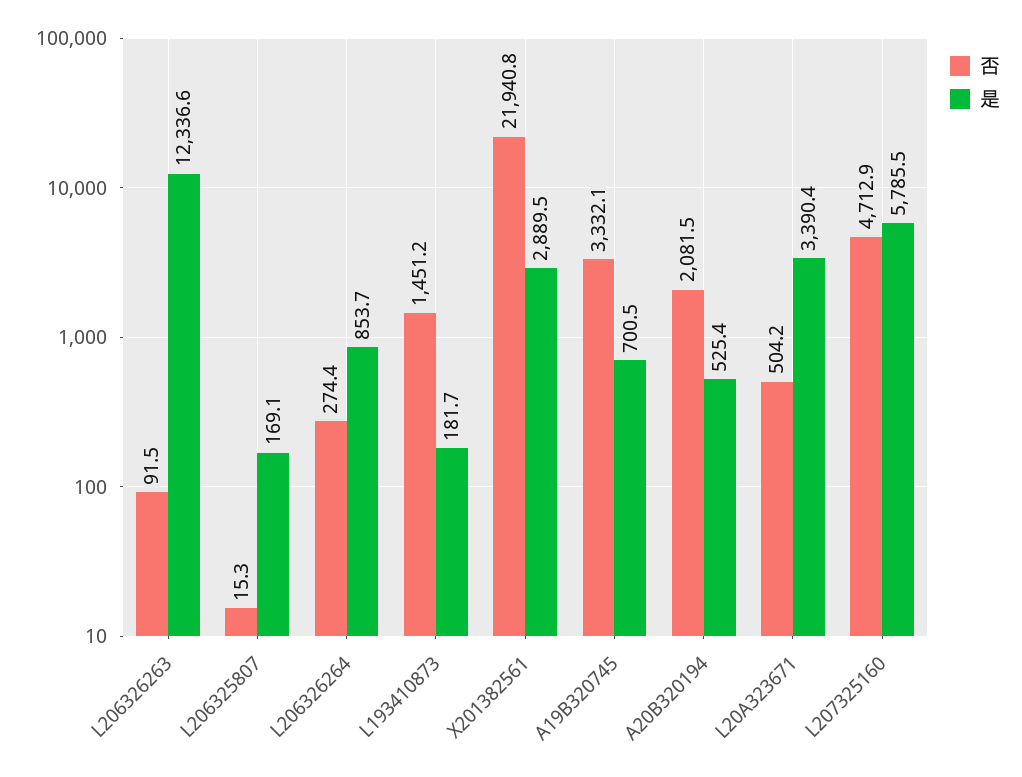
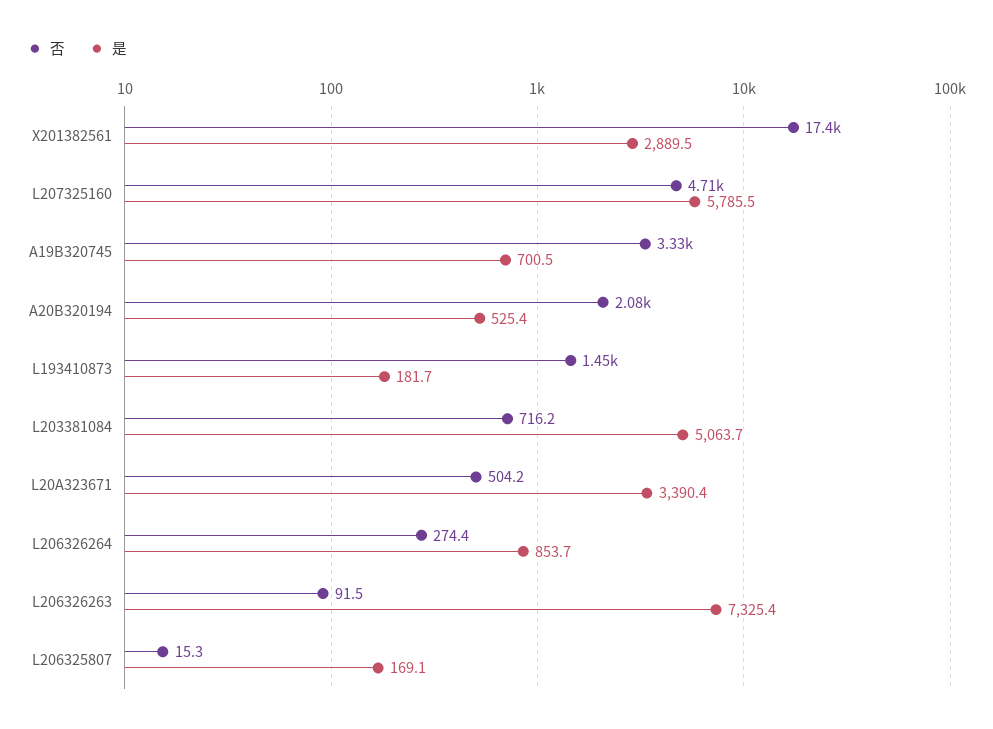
是, L206326263: 12336.6 -> 7325.4
否, X201382561: 21940.8 -> 17400
否, L203381084: none -> 716.2
是, L203381084: none -> 5063.7

